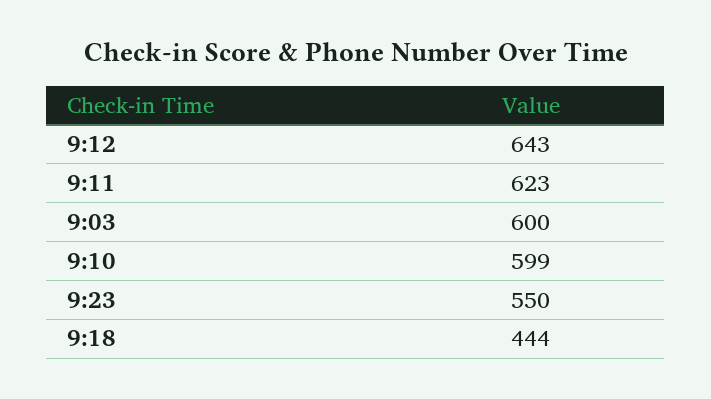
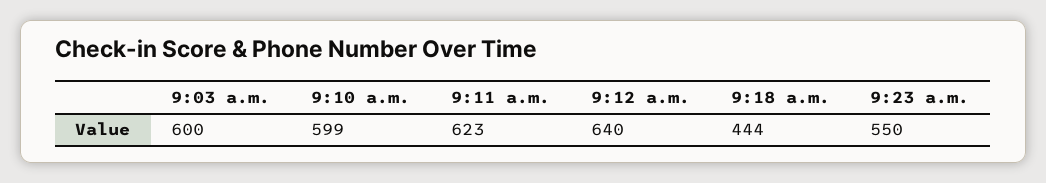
9:12: 643 -> 640

